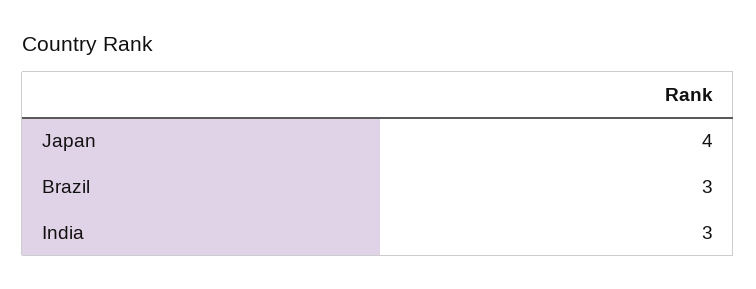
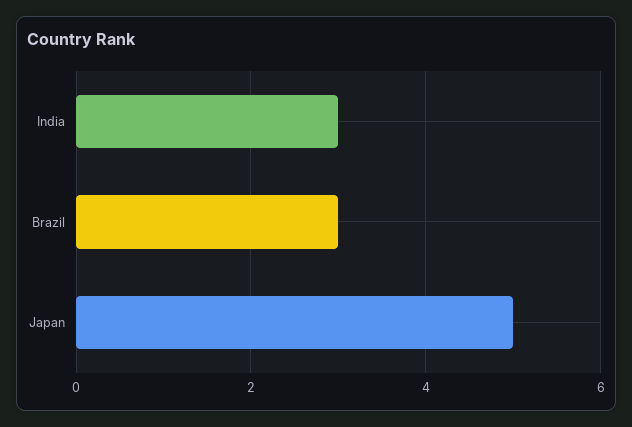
Japan: 4 -> 5

